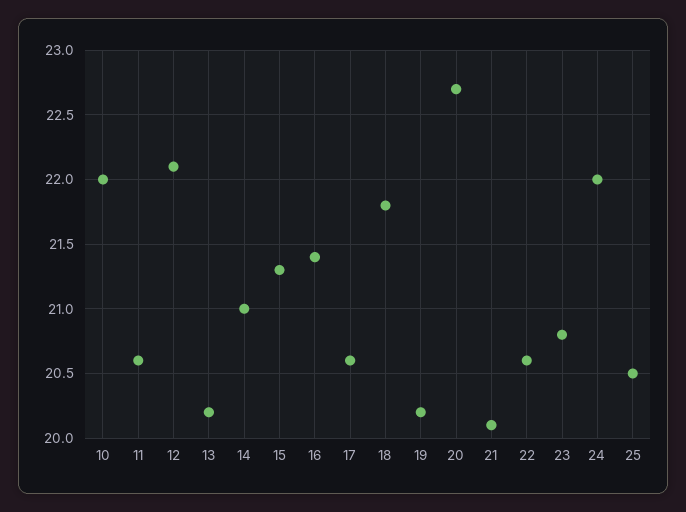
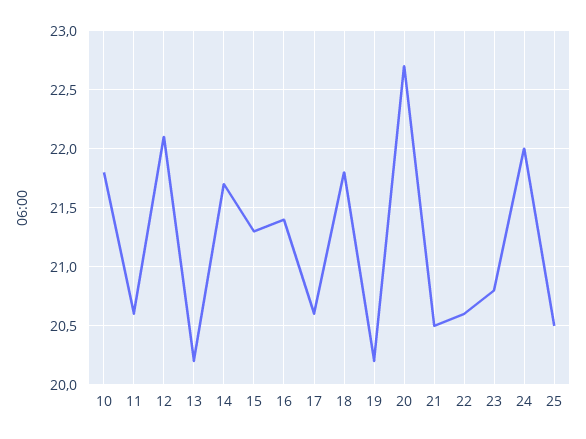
10: 22 -> 21.8
14: 21 -> 21.7
21: 20.1 -> 20.5

